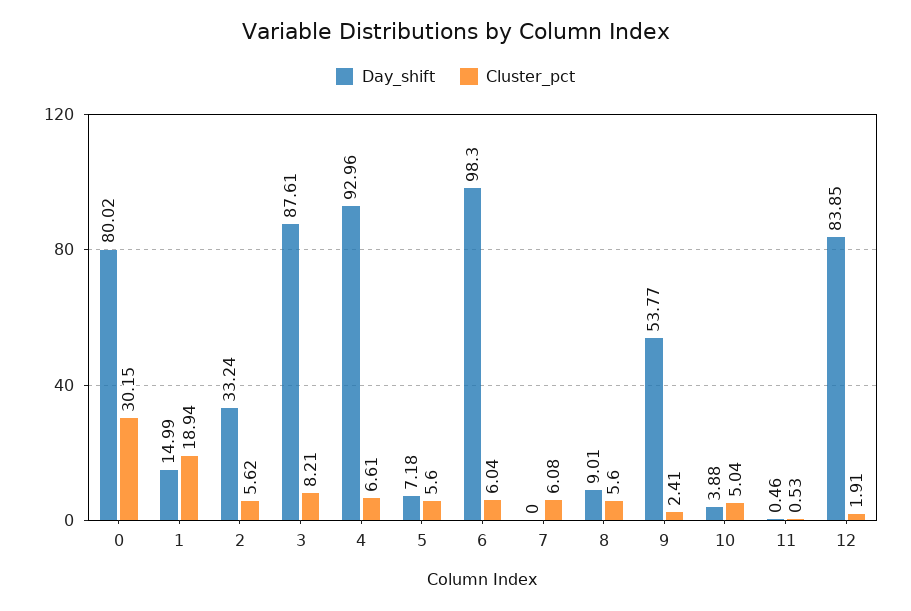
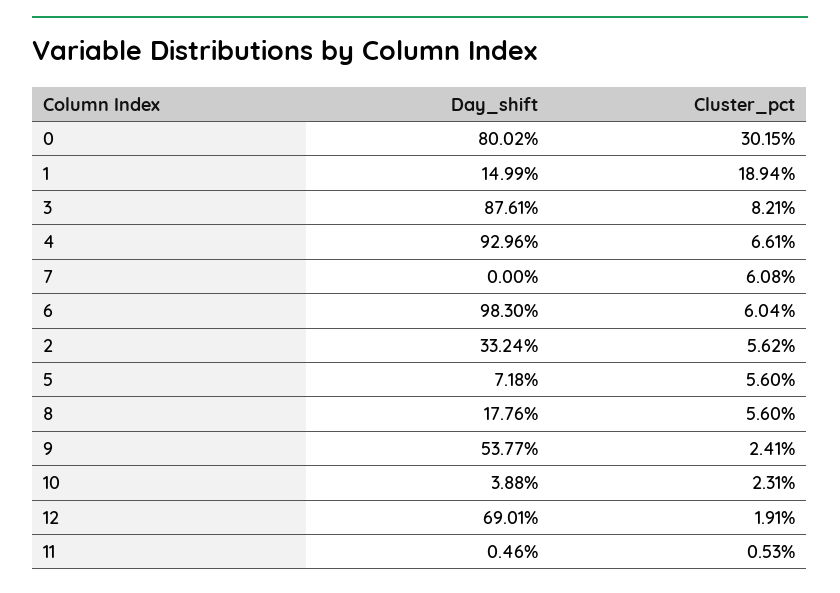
Day_shift, 8: 9.01 -> 17.76
Cluster_pct, 10: 5.04 -> 2.31
Day_shift, 12: 83.85 -> 69.01

